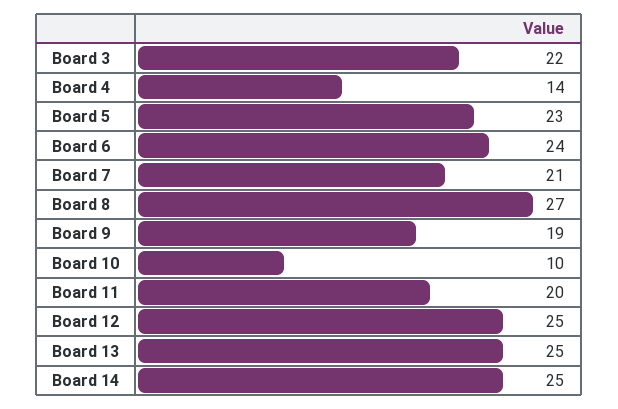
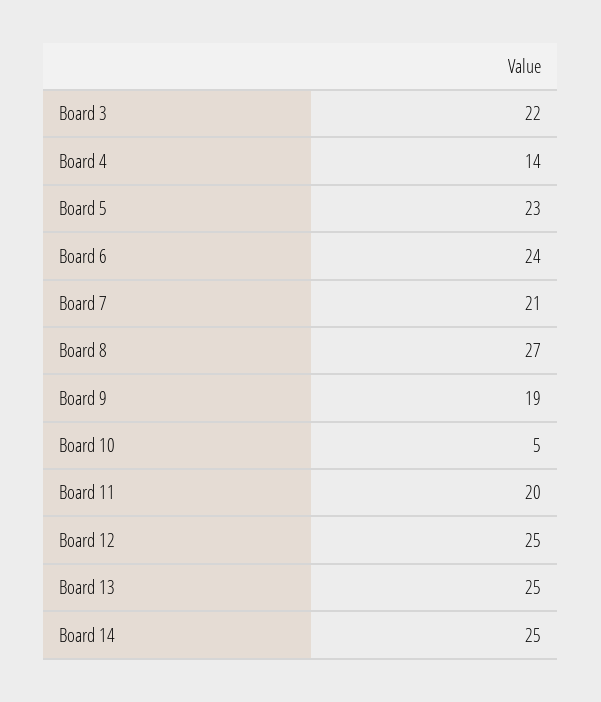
Board 10: 10 -> 5

